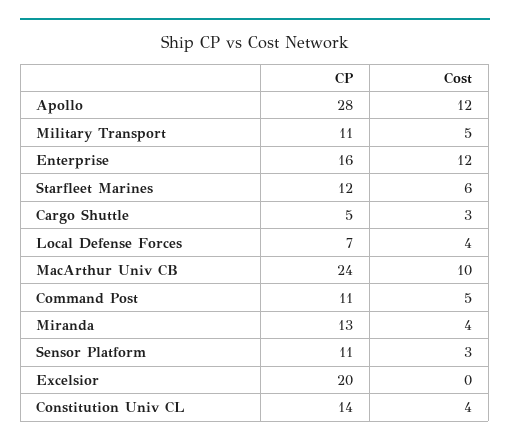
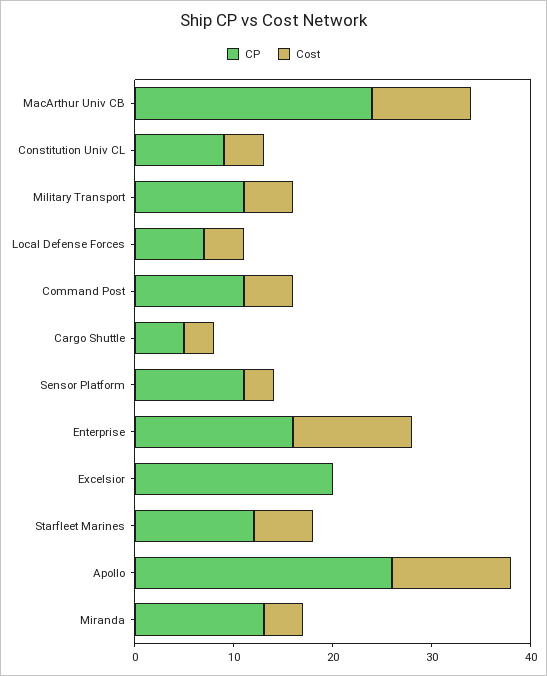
CP, Apollo: 28 -> 26
CP, Constitution Univ CL: 14 -> 9

